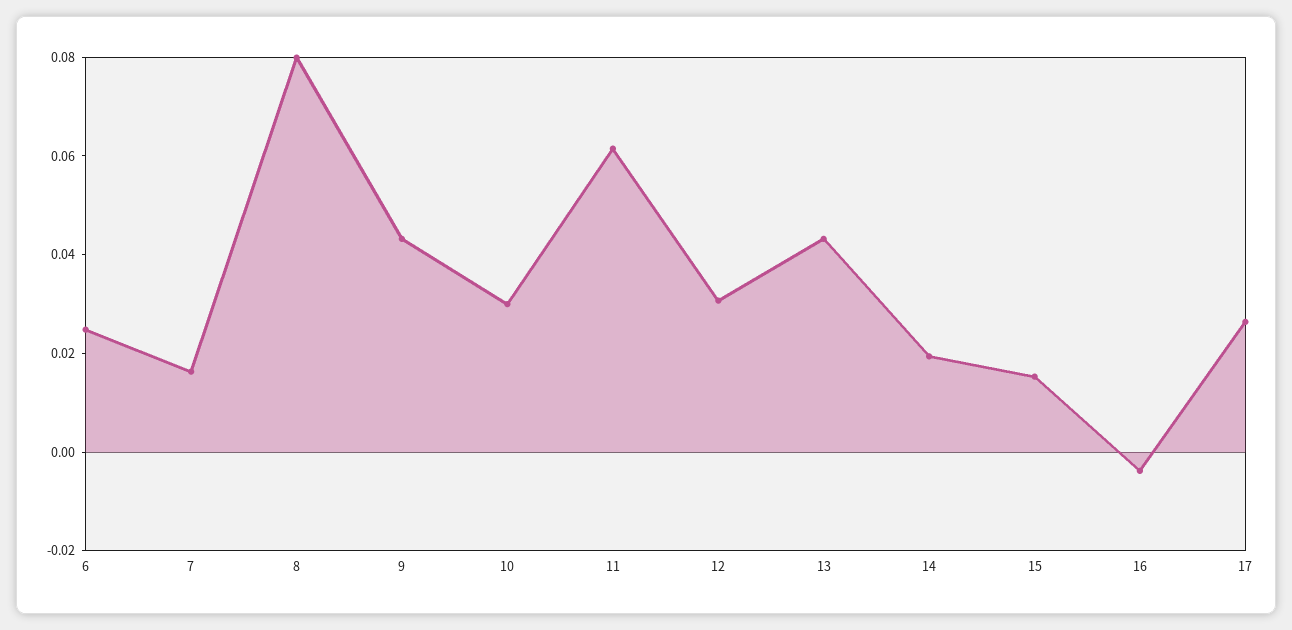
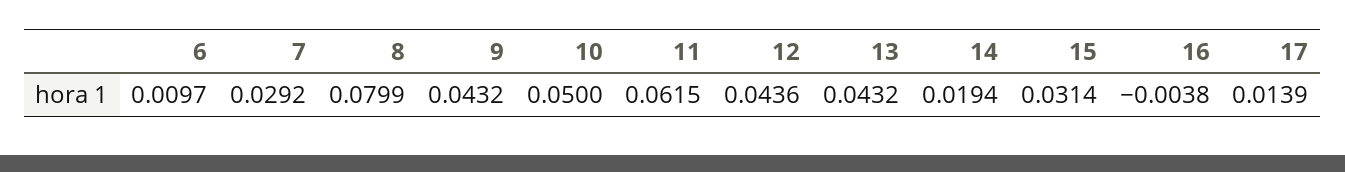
6: 0.025 -> 0.0097
7: 0.015 -> 0.0292
10: 0.03 -> 0.05
12: 0.03 -> 0.0436
15: 0.015 -> 0.0314
17: 0.025 -> 0.0139

